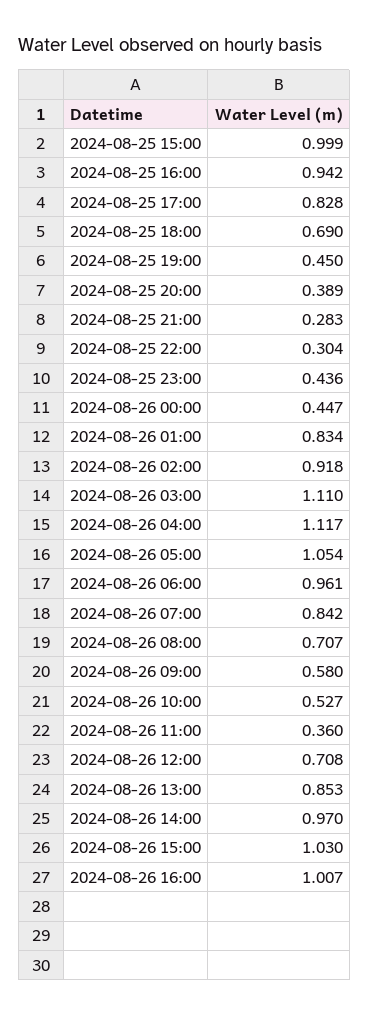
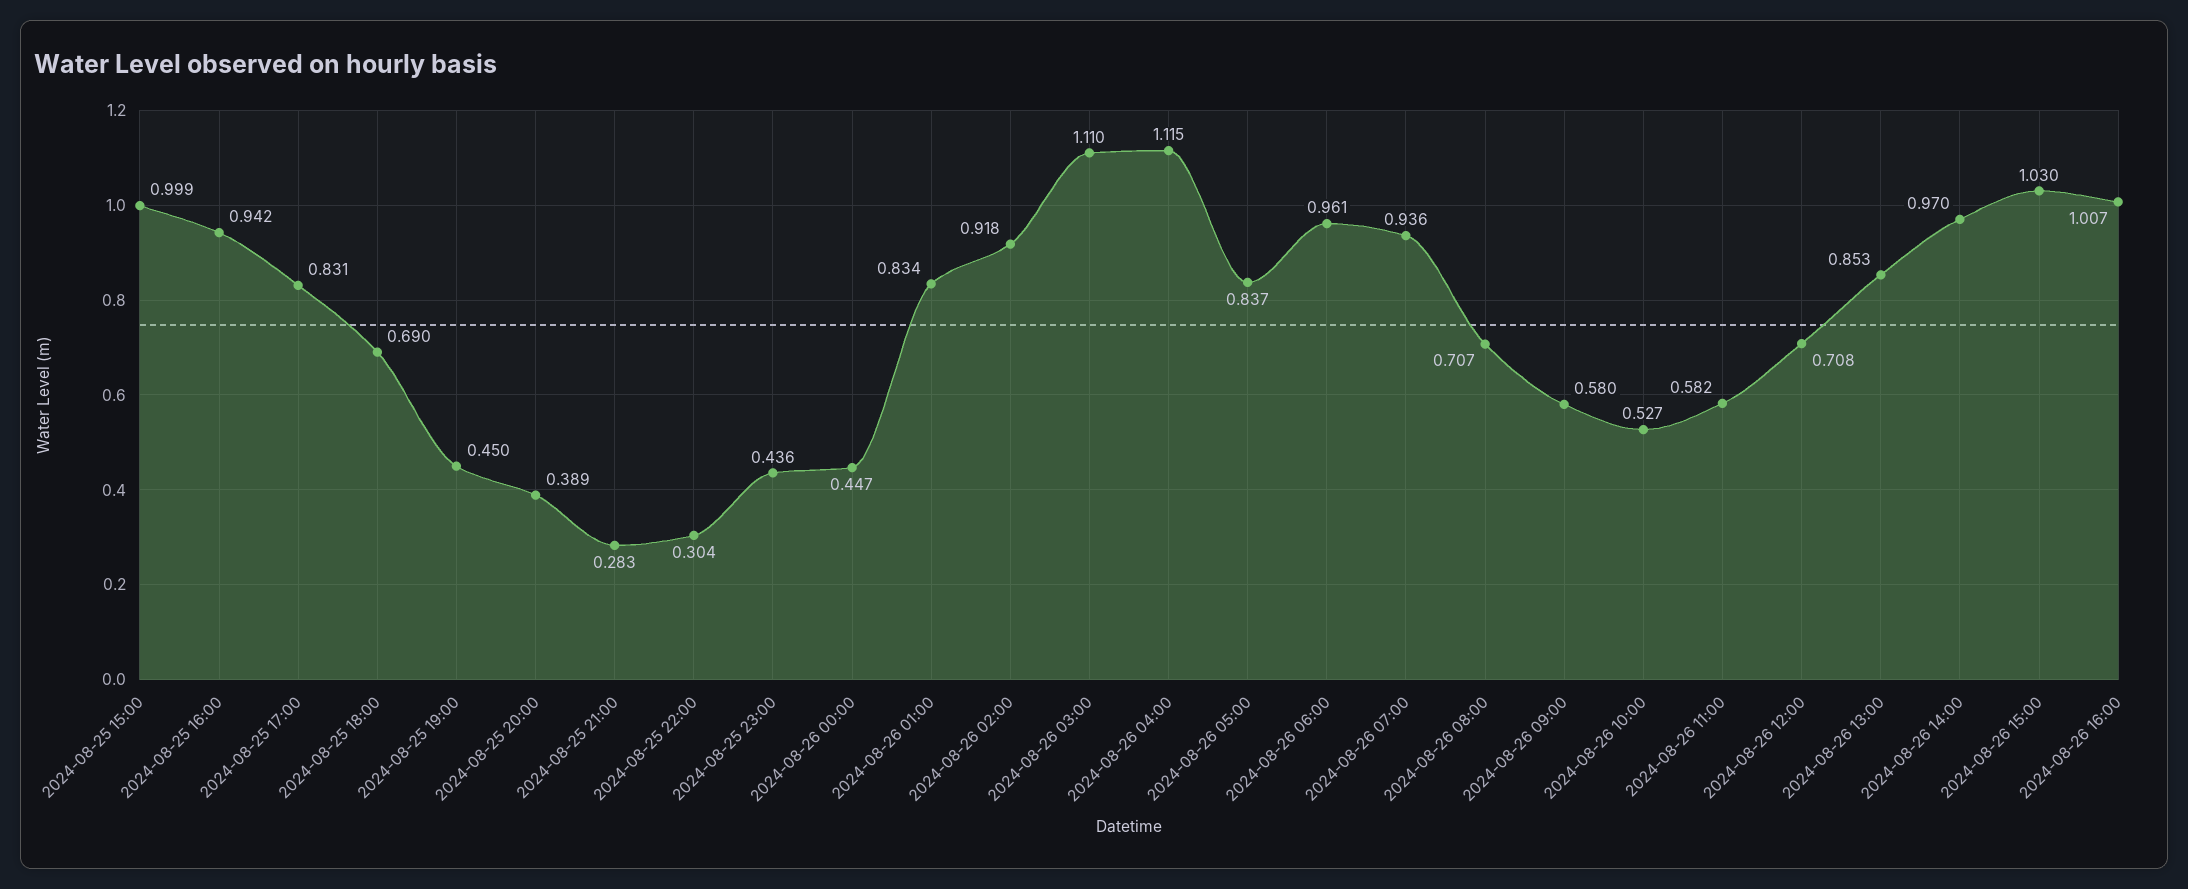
2024-08-25 17:00: 0.828 -> 0.831
2024-08-26 04:00: 1.117 -> 1.115
2024-08-26 05:00: 1.054 -> 0.837
2024-08-26 07:00: 0.842 -> 0.936
2024-08-26 11:00: 0.36 -> 0.582

